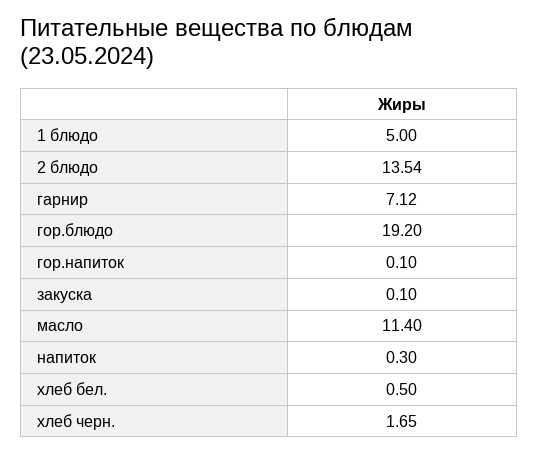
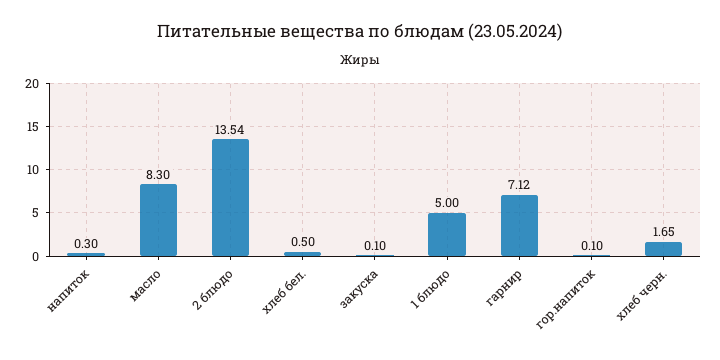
гор.блюдо: 19.2 -> none
масло: 11.4 -> 8.3

